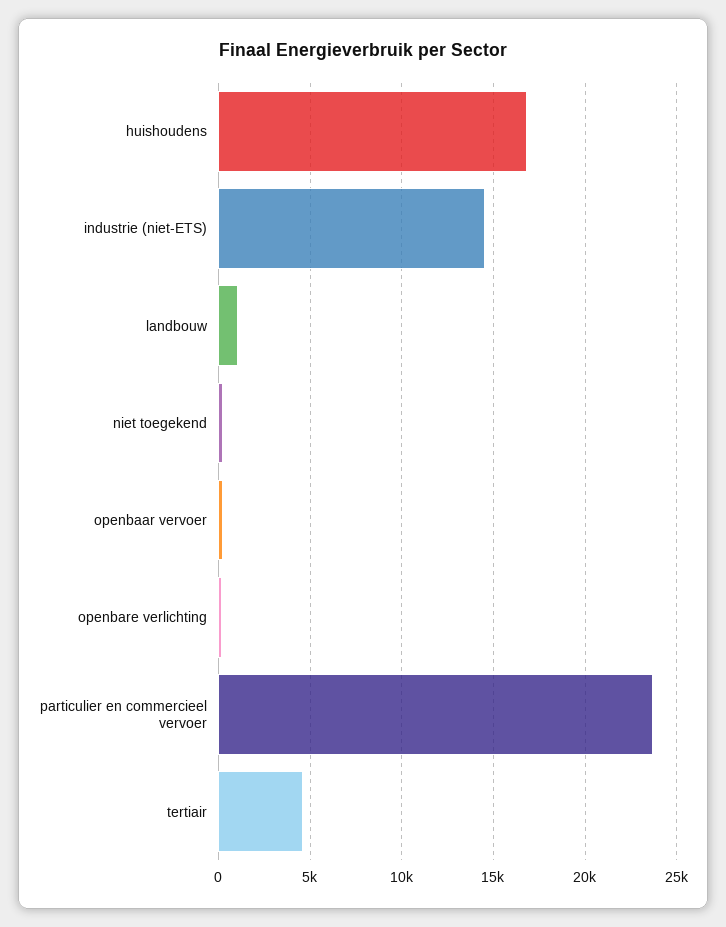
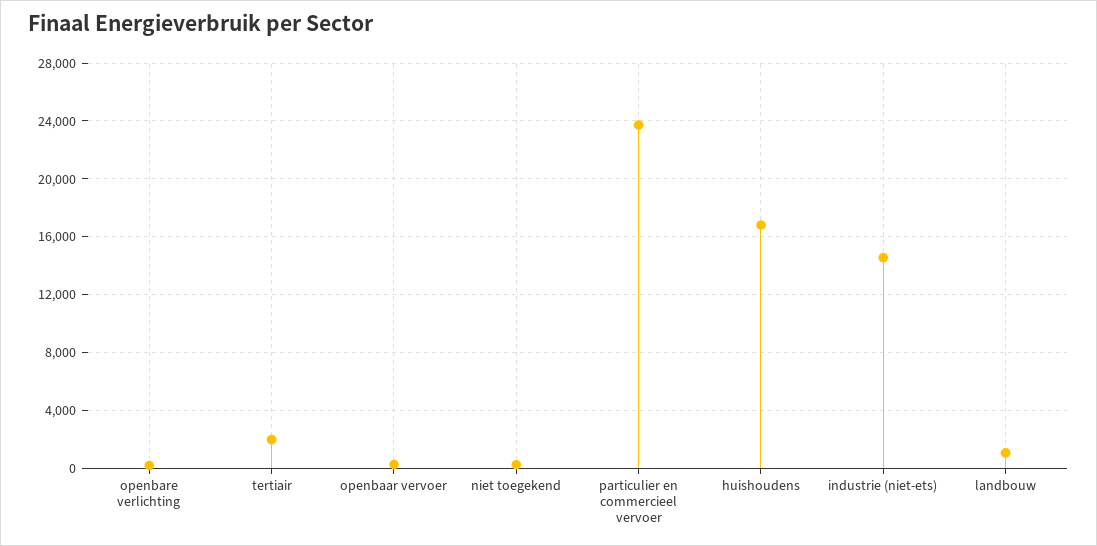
tertiair: 4500 -> 2000

